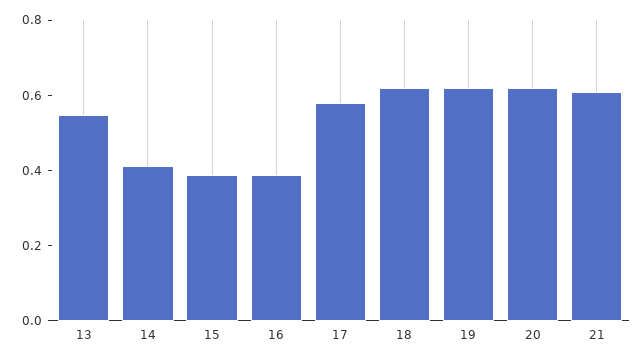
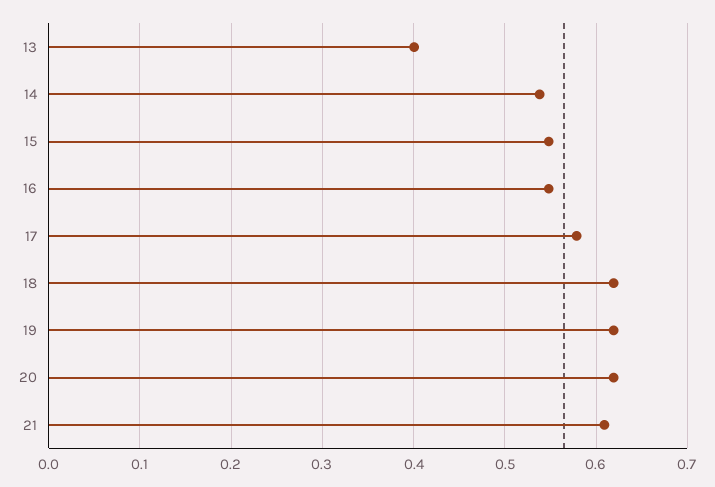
13: 0.55 -> 0.4
14: 0.4 -> 0.54
15: 0.4 -> 0.55
16: 0.4 -> 0.55

